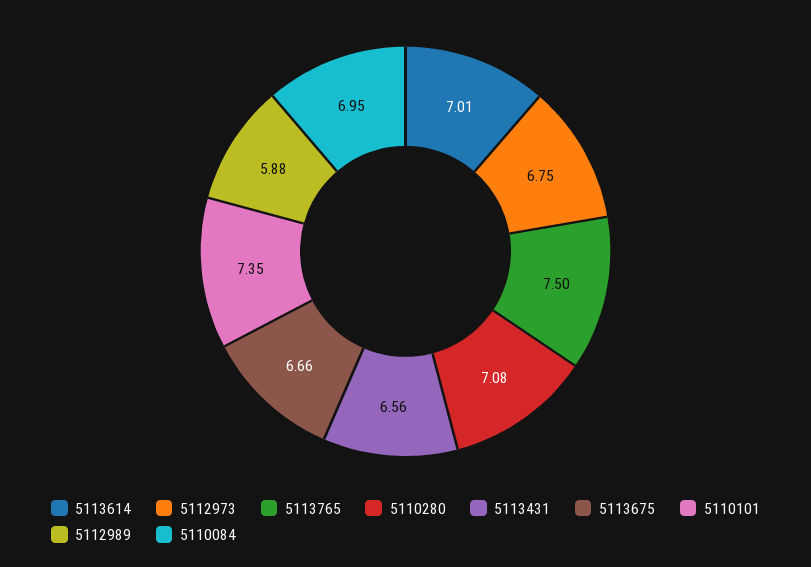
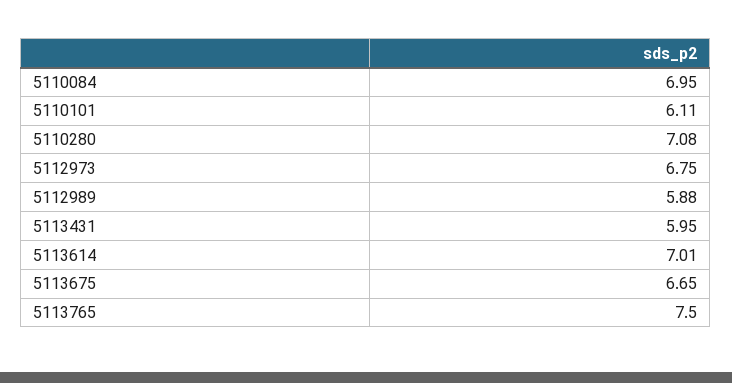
5113431: 6.56 -> 5.95
5113675: 6.66 -> 6.65
5110101: 7.35 -> 6.11

